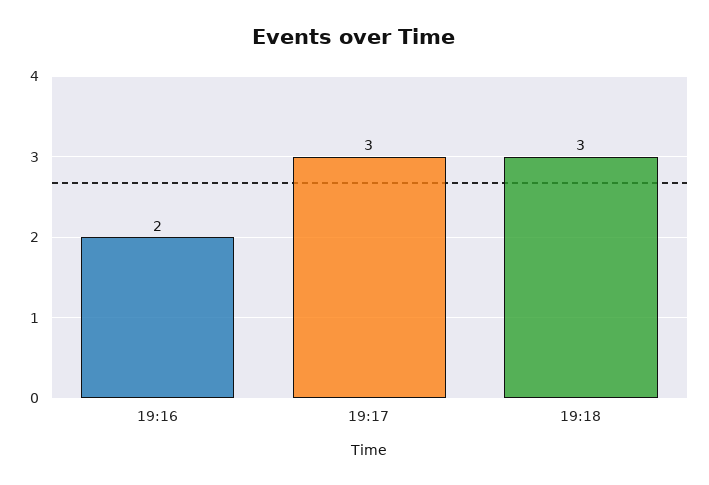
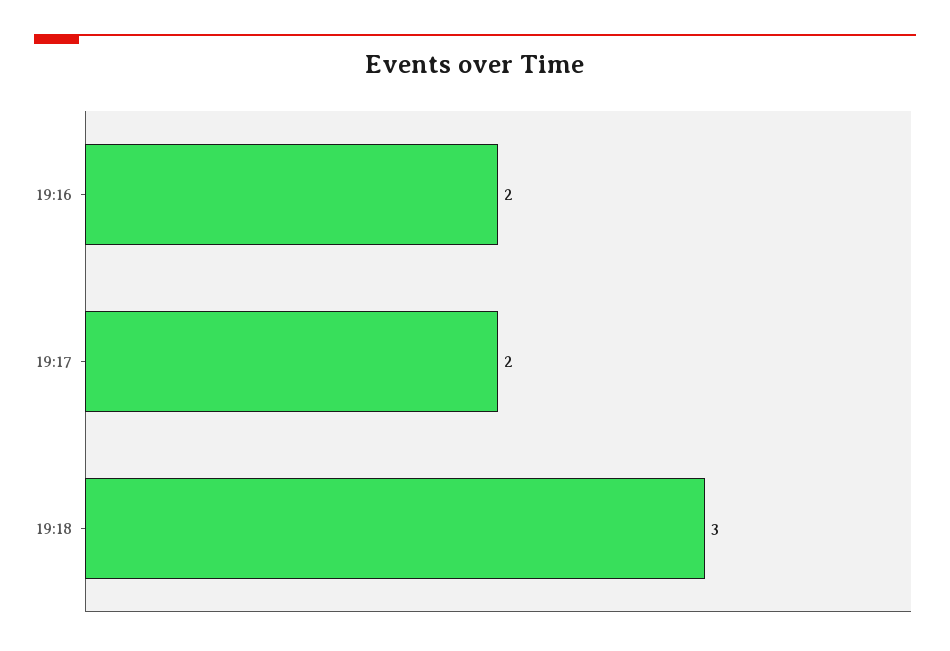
19:17: 3 -> 2

